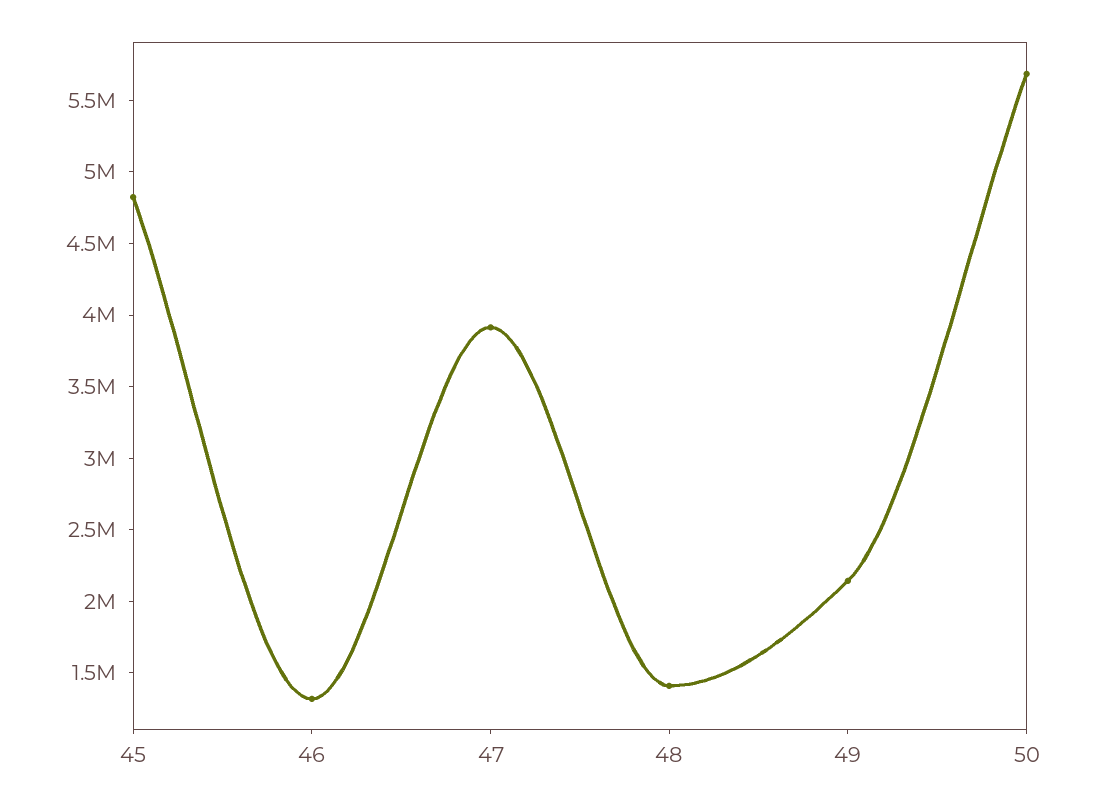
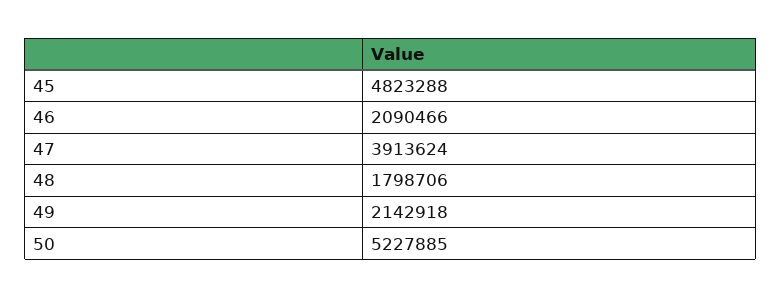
46: 1300000 -> 2090466
48: 1400000 -> 1798706
50: 5700000 -> 5227885

